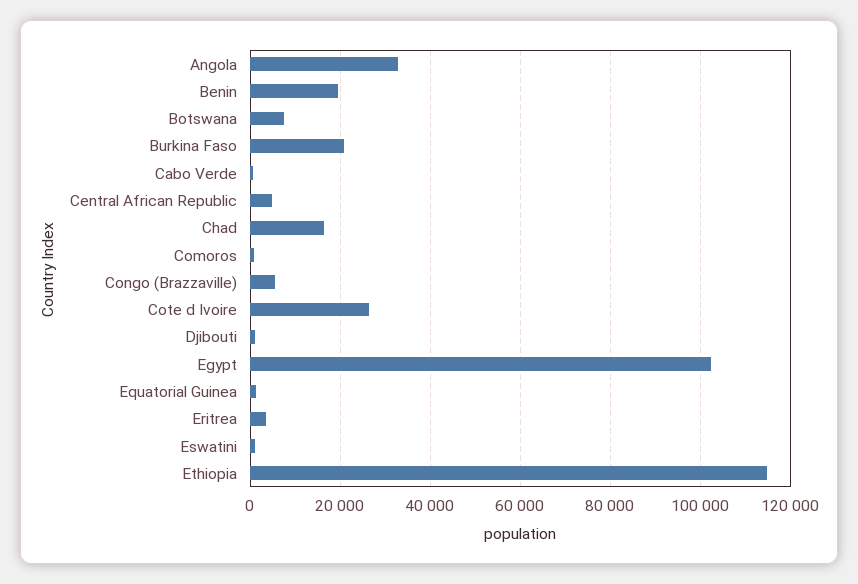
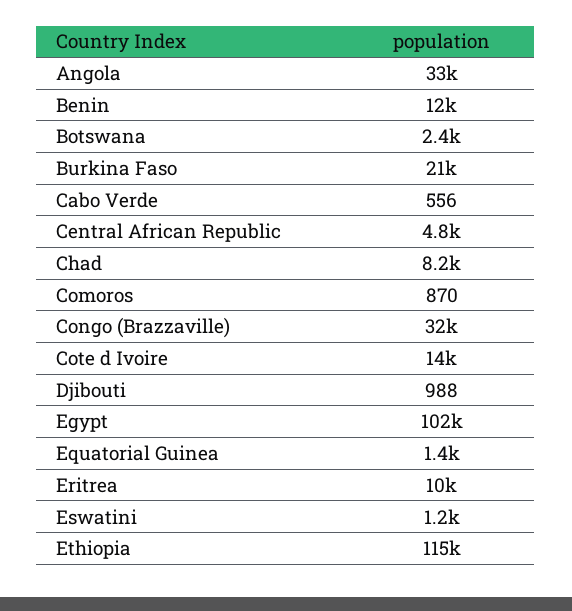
Benin: 20000 -> 12000
Botswana: 8000 -> 2400
Chad: 16000 -> 8200
Congo (Brazzaville): 6000 -> 32000
Cote d Ivoire: 26000 -> 14000
Eritrea: 4000 -> 10000

